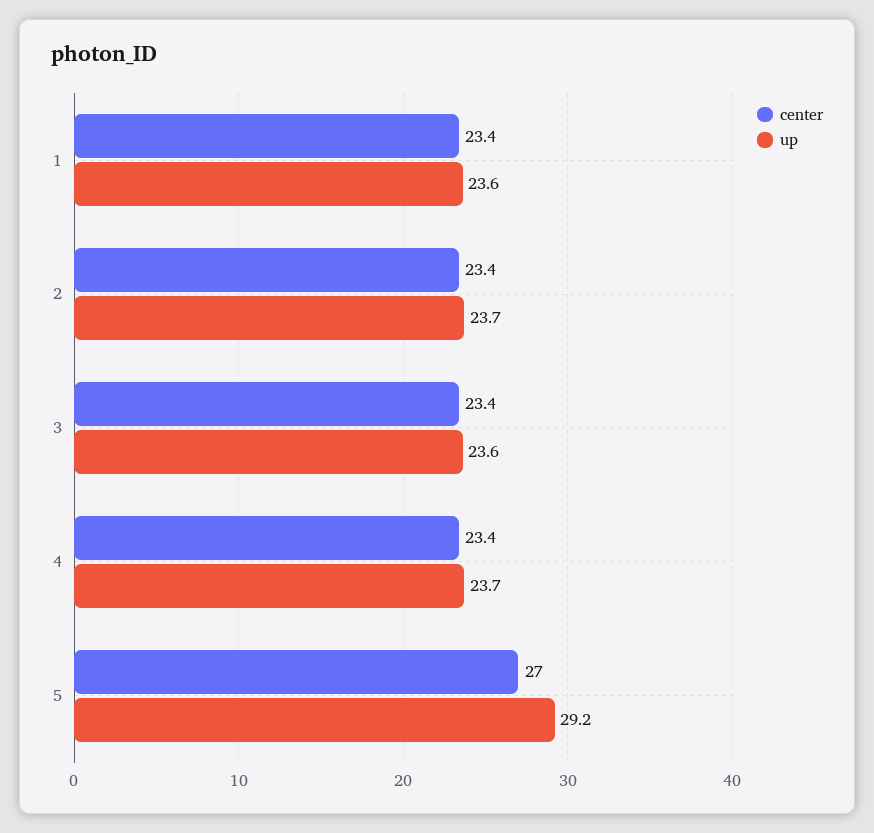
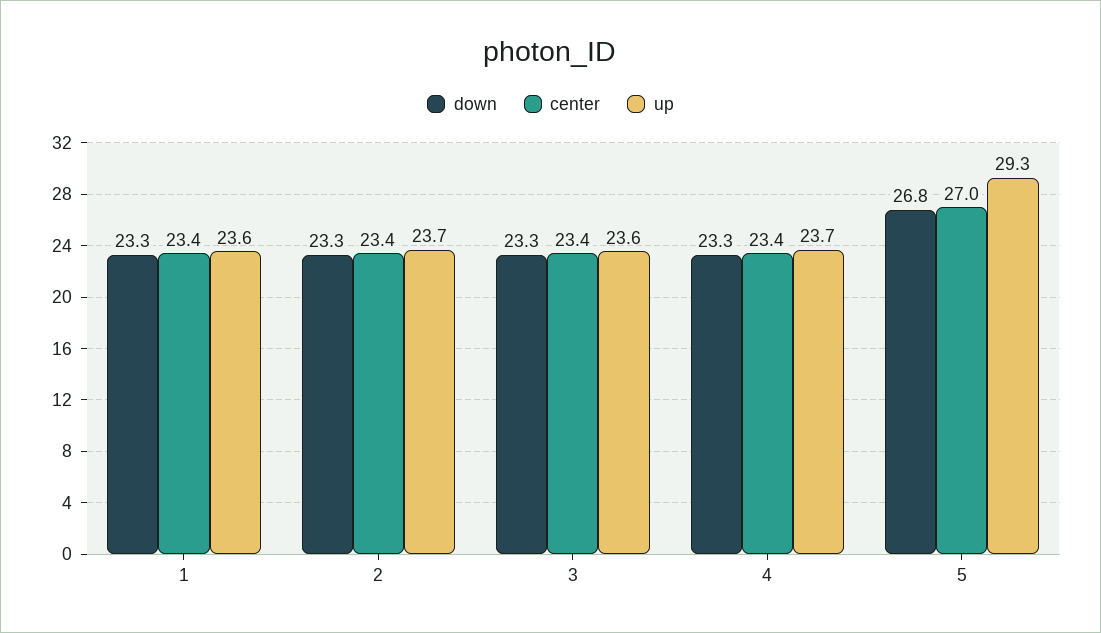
up, 5: 29.2 -> 29.3
down, 1: none -> 23.3
down, 2: none -> 23.3
down, 3: none -> 23.3
down, 4: none -> 23.3
down, 5: none -> 26.8

